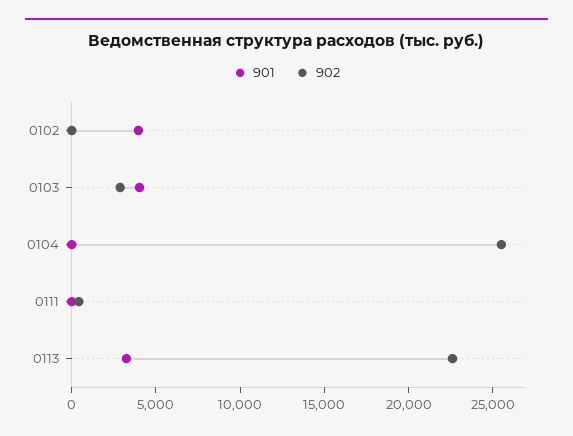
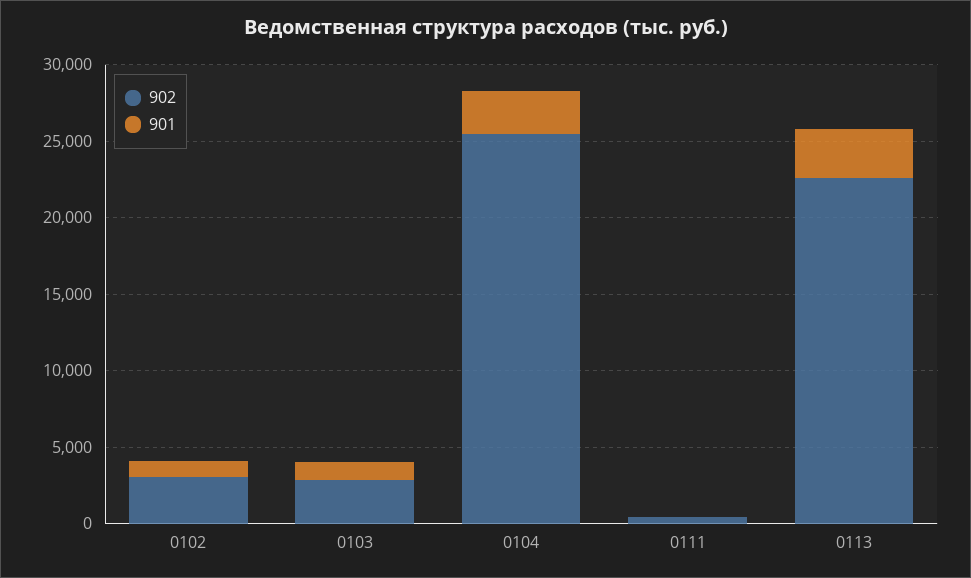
901, 0102: 4000 -> 1000
902, 0102: 0 -> 3000
901, 0103: 4000 -> 1000
901, 0104: 0 -> 3000

